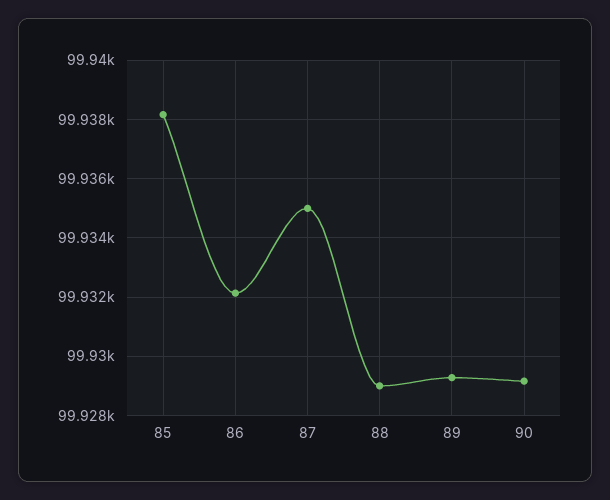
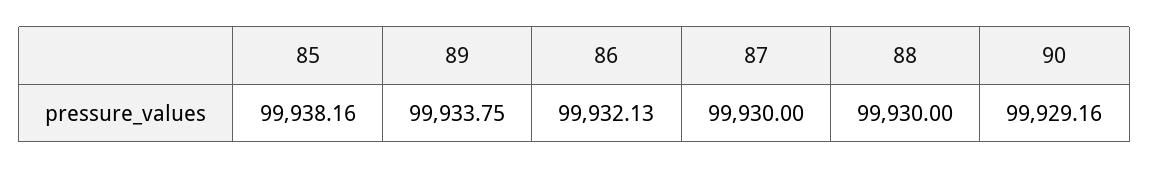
87: 99935 -> 99930
88: 99929 -> 99930
89: 99929.25 -> 99933.75

